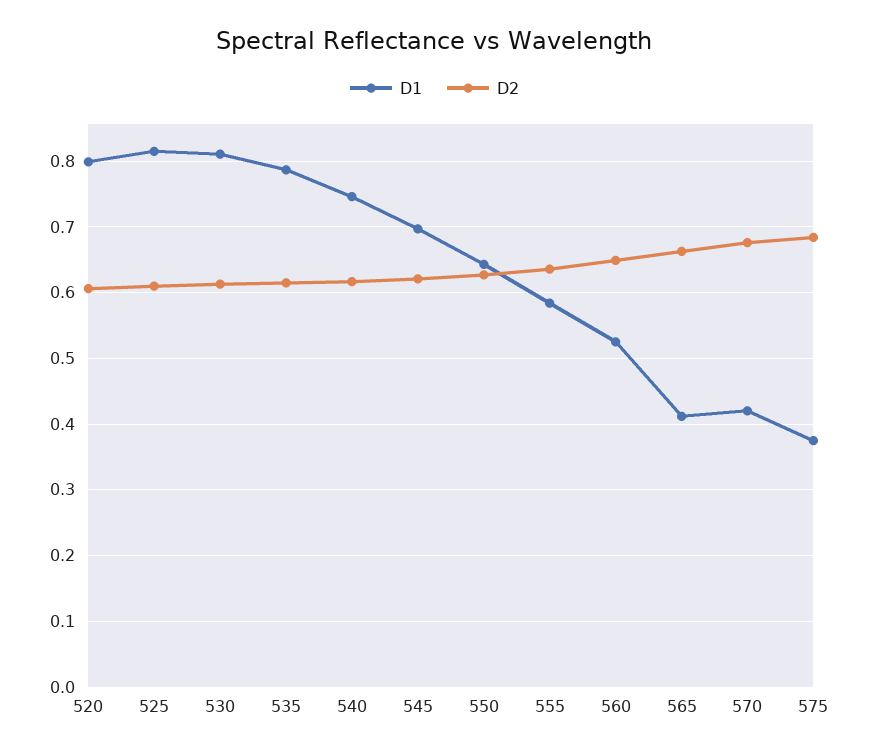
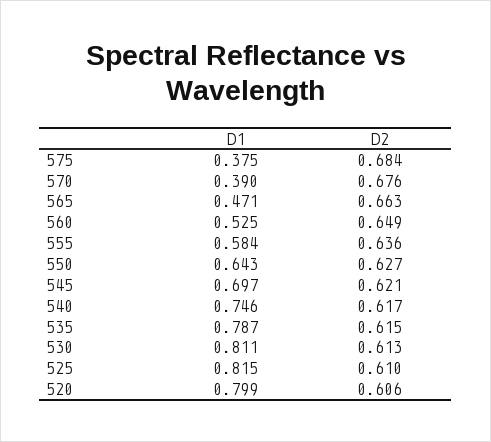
D1, 565: 0.41 -> 0.471
D1, 570: 0.42 -> 0.39

